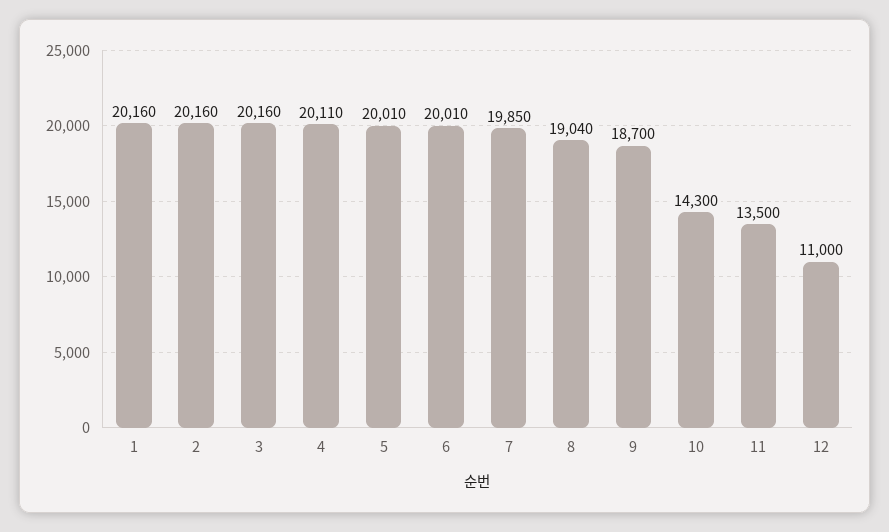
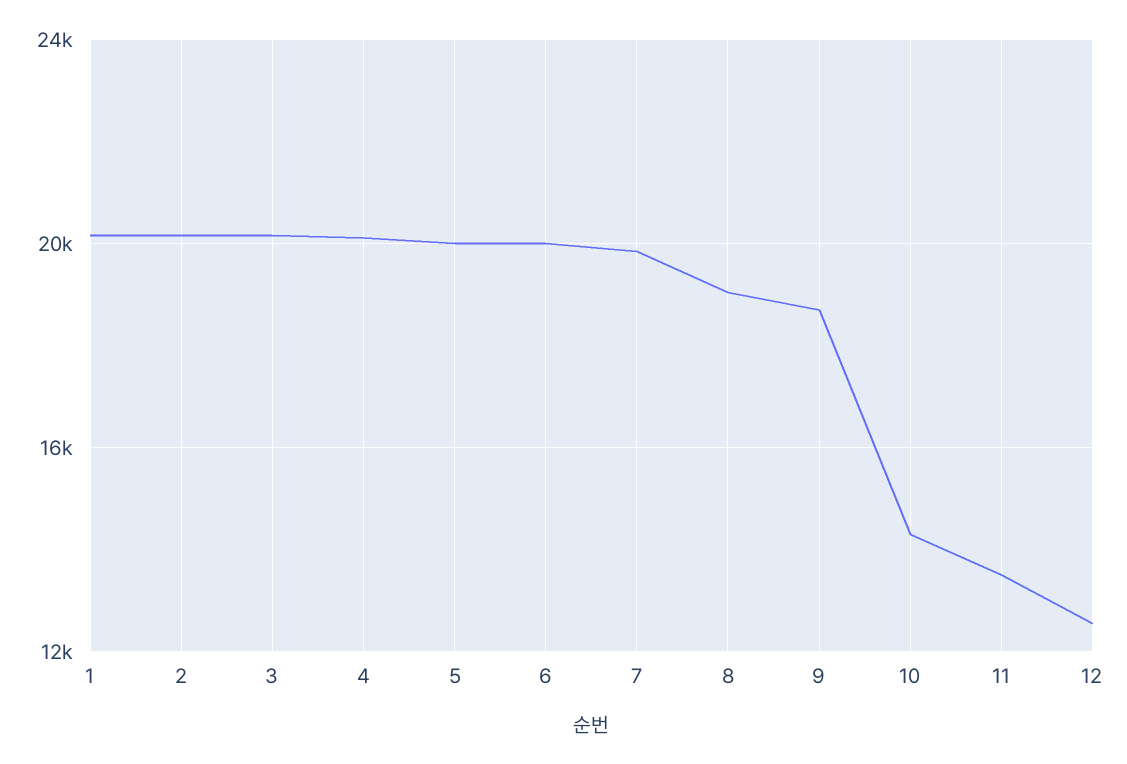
12: 11000 -> 12500

